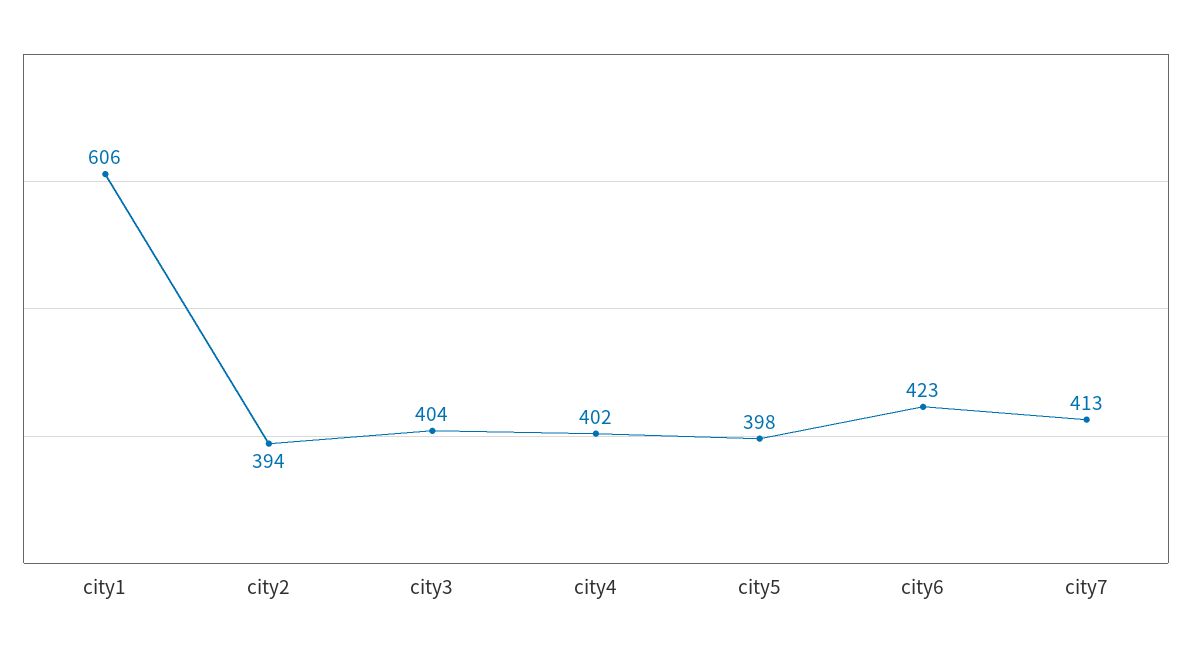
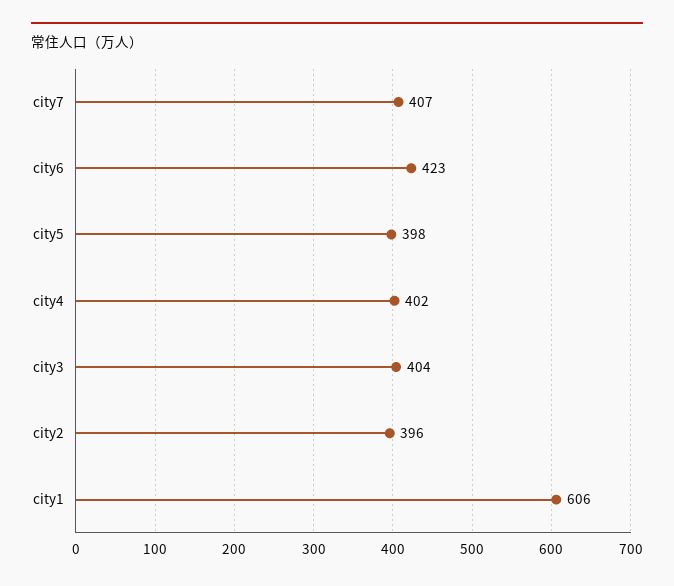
city2: 394 -> 396
city7: 413 -> 407

